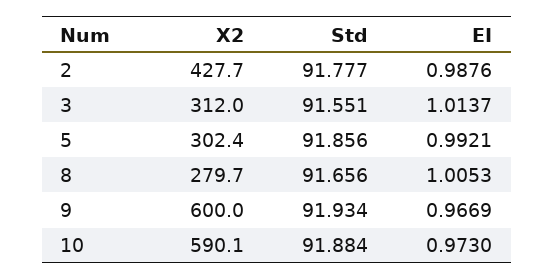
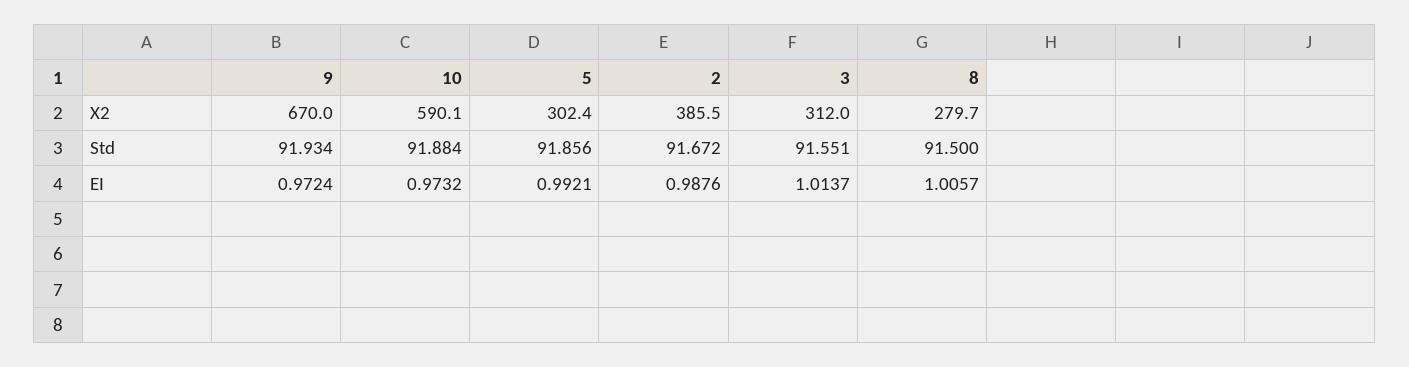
X2, 2: 427.7 -> 385.5
Std, 2: 91.777 -> 91.672
Std, 8: 91.656 -> 91.5
EI, 8: 1.0053 -> 1.0057
X2, 9: 600 -> 670
EI, 9: 0.9669 -> 0.9724
EI, 10: 0.973 -> 0.9732

